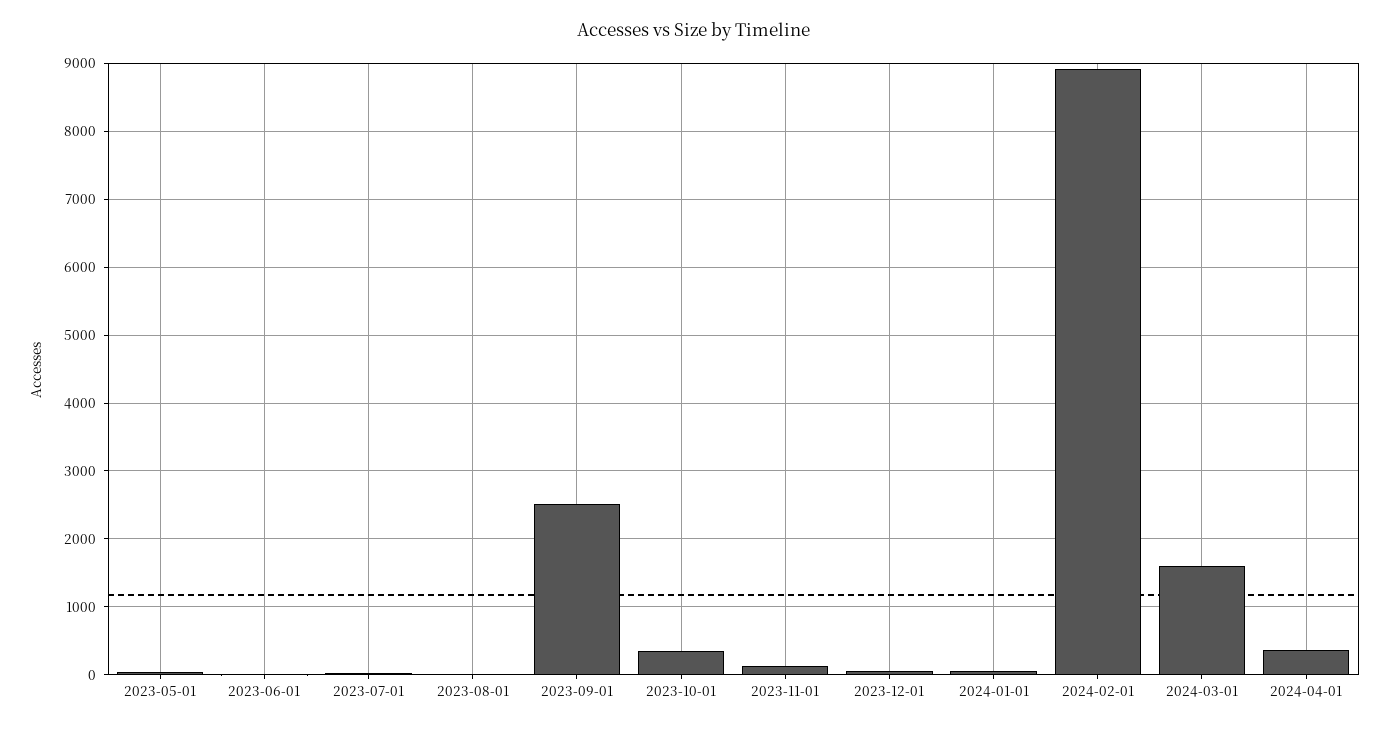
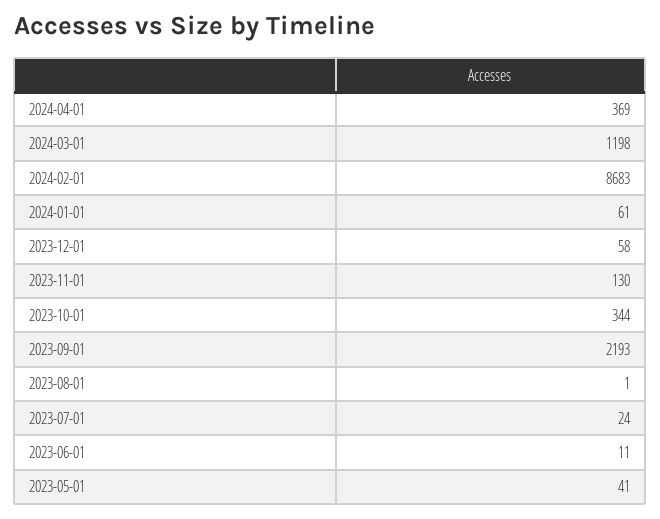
2023-09-01: 2500 -> 2193
2024-02-01: 8900 -> 8683
2024-03-01: 1600 -> 1198

